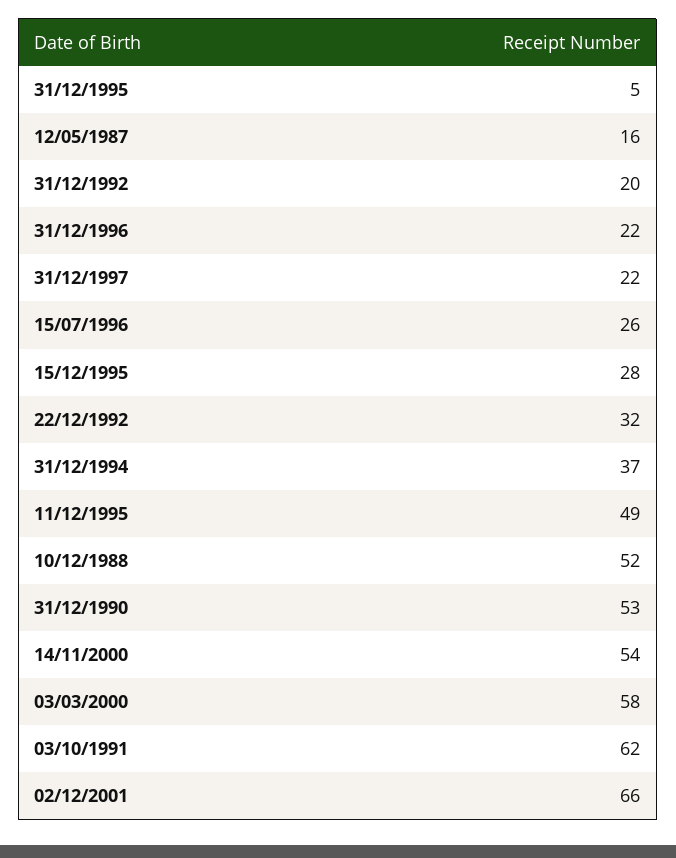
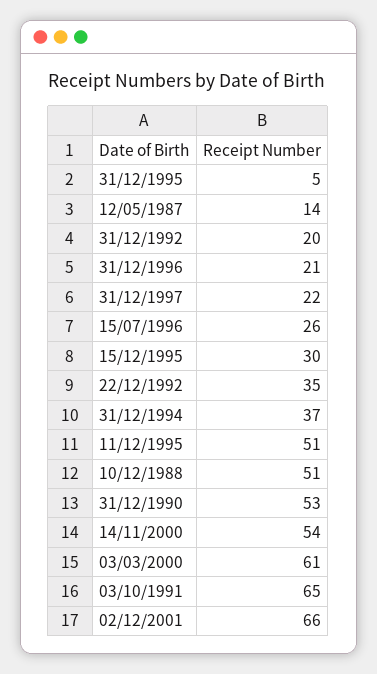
12/05/1987: 16 -> 14
31/12/1996: 22 -> 21
15/12/1995: 28 -> 30
22/12/1992: 32 -> 35
11/12/1995: 49 -> 51
10/12/1988: 52 -> 51
03/03/2000: 58 -> 61
03/10/1991: 62 -> 65

